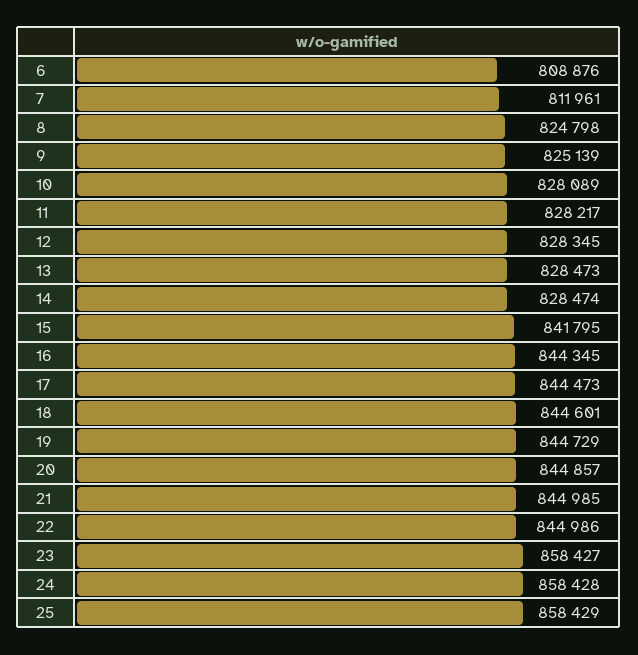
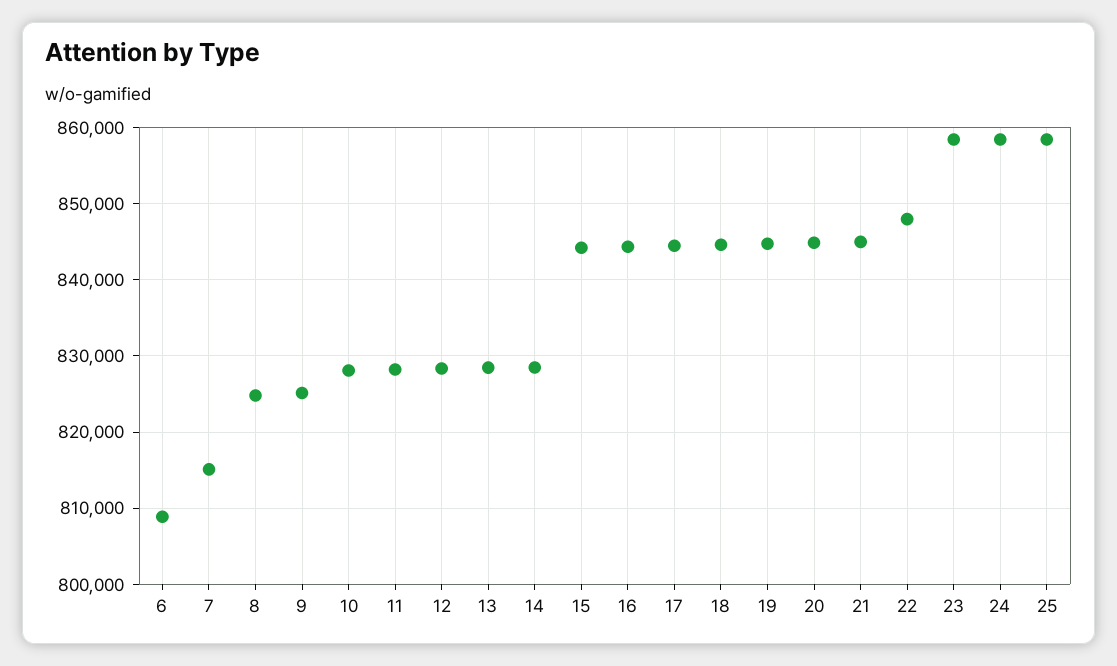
7: 811961 -> 815000
15: 841795 -> 844000
22: 844986 -> 848000

